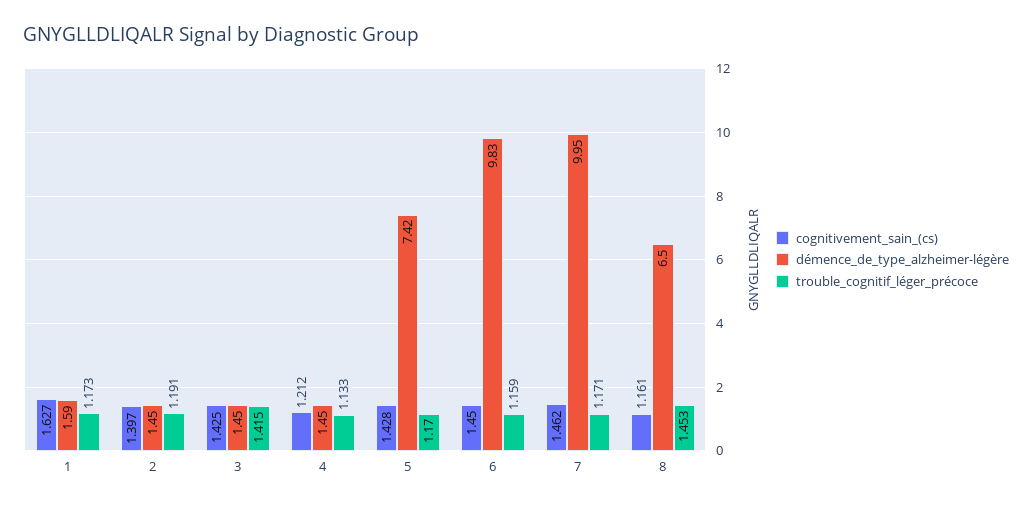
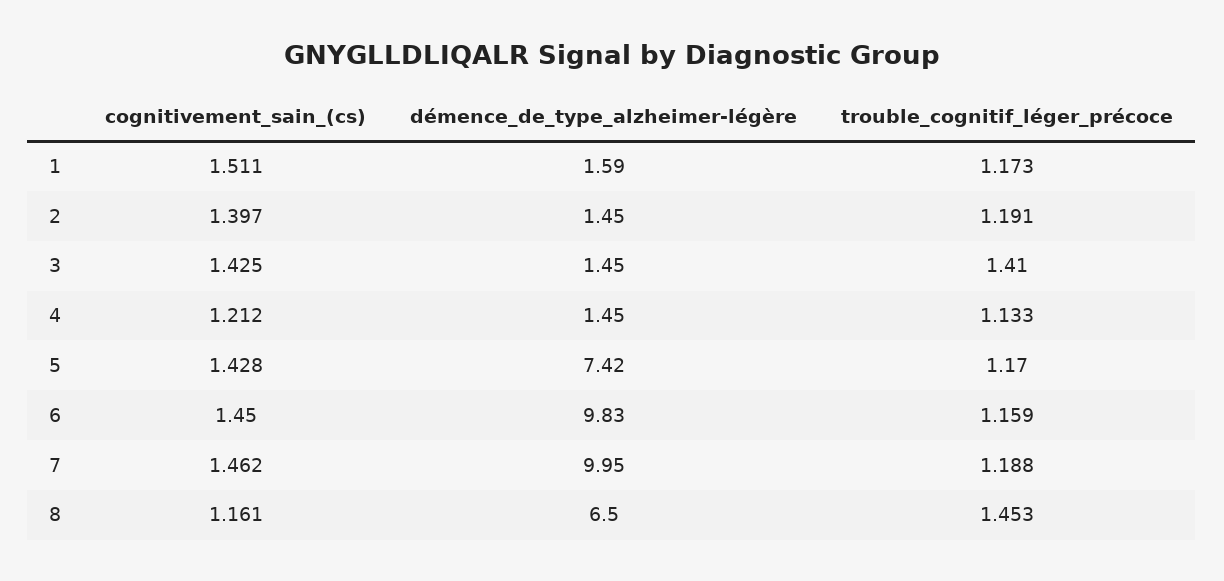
cognitivement_sain_(cs), 1: 1.627 -> 1.511
trouble_cognitif_léger_précoce, 3: 1.415 -> 1.41
trouble_cognitif_léger_précoce, 7: 1.171 -> 1.188

